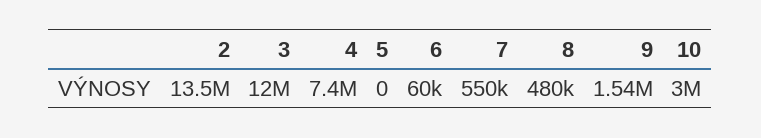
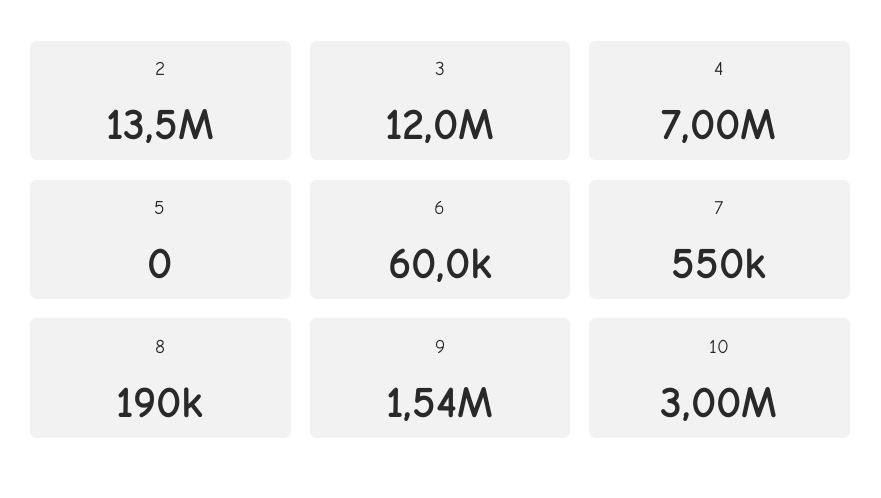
4: 7400000 -> 7000000
8: 480000 -> 190000

